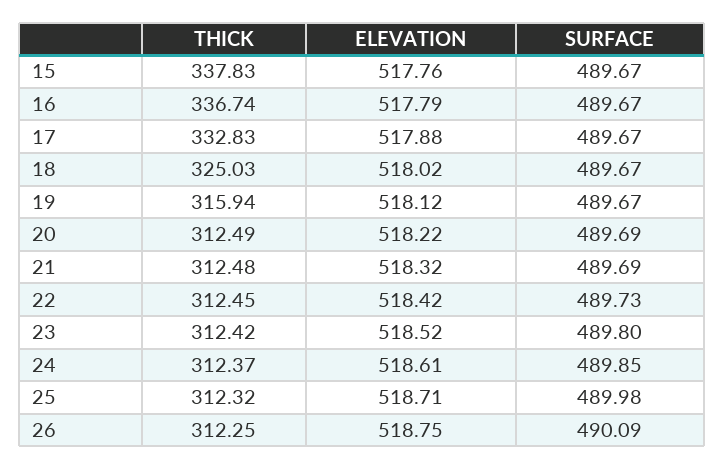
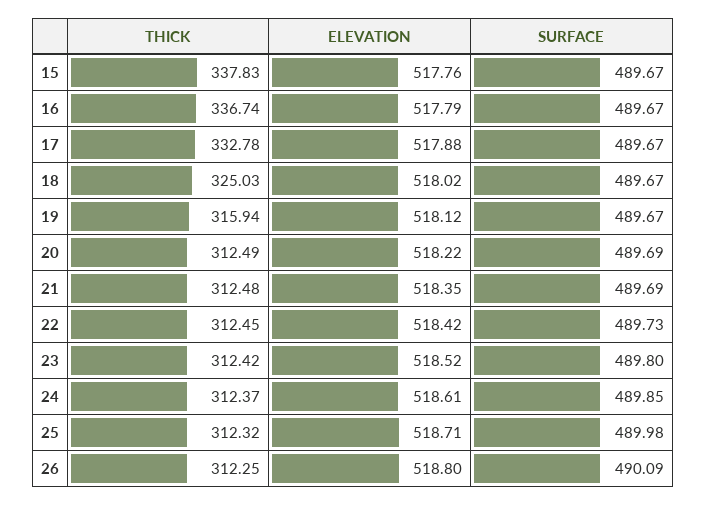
THICK, 17: 332.83 -> 332.78
ELEVATION, 21: 518.32 -> 518.35
ELEVATION, 26: 518.75 -> 518.8

